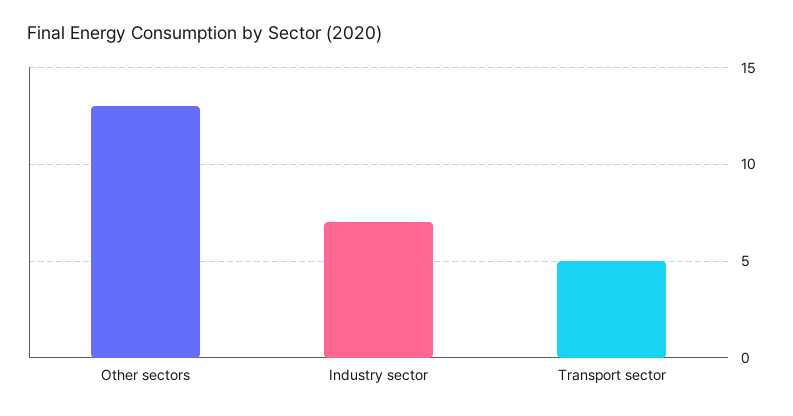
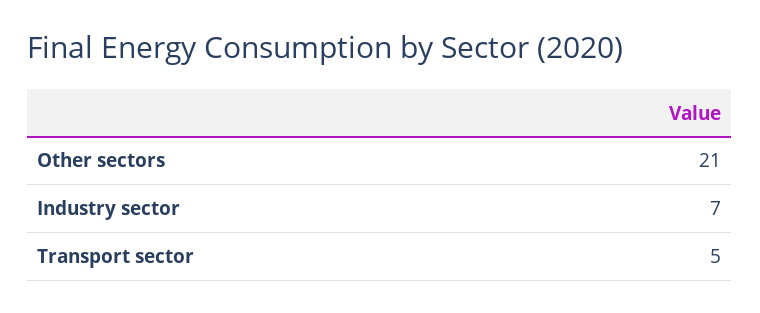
Other sectors: 13 -> 21

